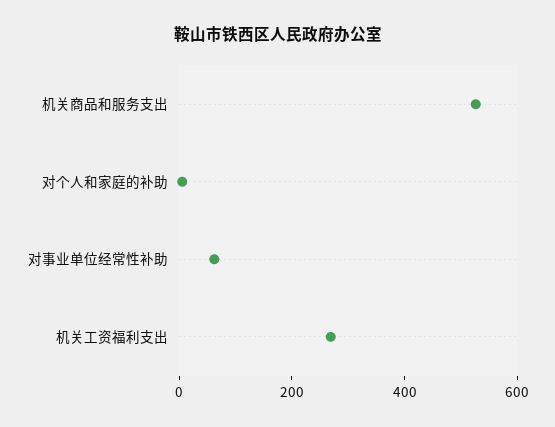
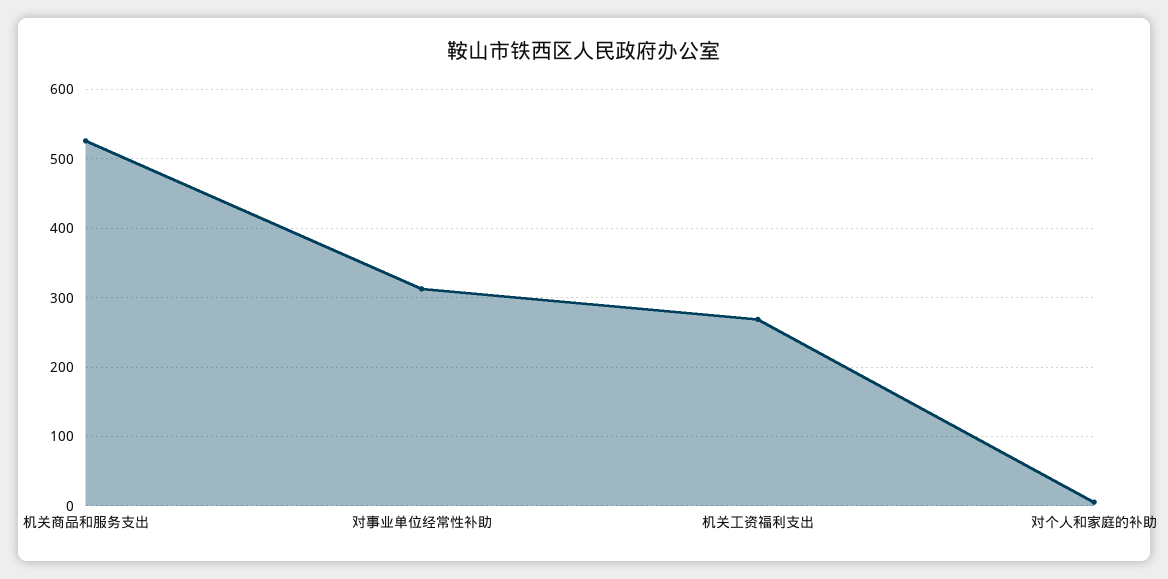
对事业单位经常性补助: 50 -> 310

